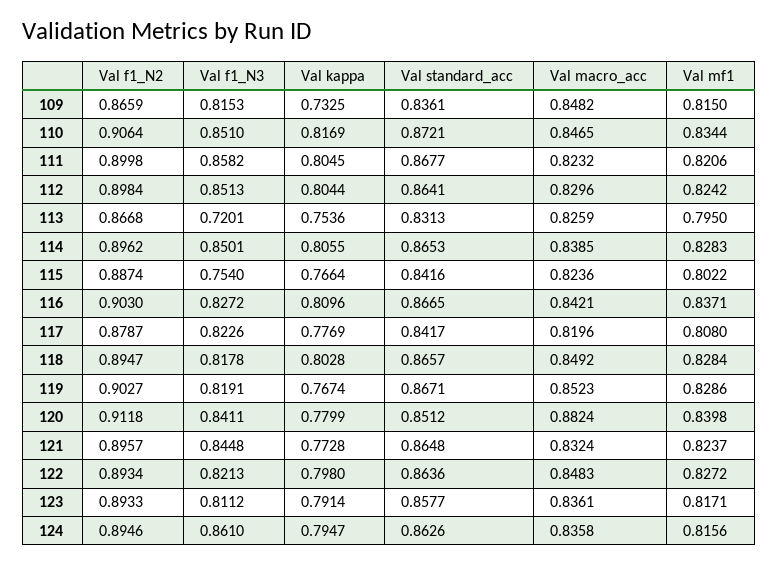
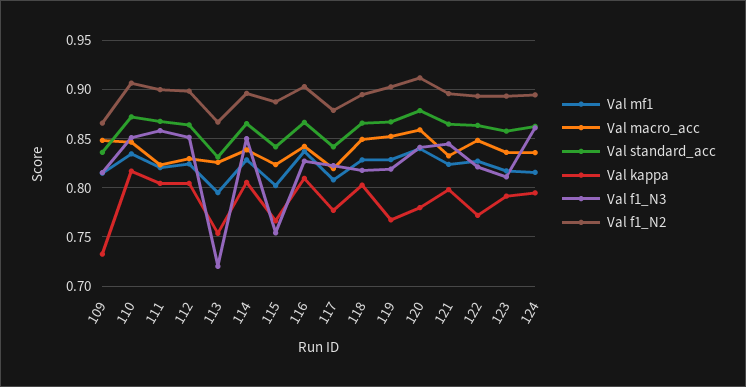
Val standard_acc, 120: 0.8512 -> 0.88
Val macro_acc, 120: 0.8824 -> 0.86
Val kappa, 121: 0.7728 -> 0.8
Val kappa, 122: 0.798 -> 0.77

